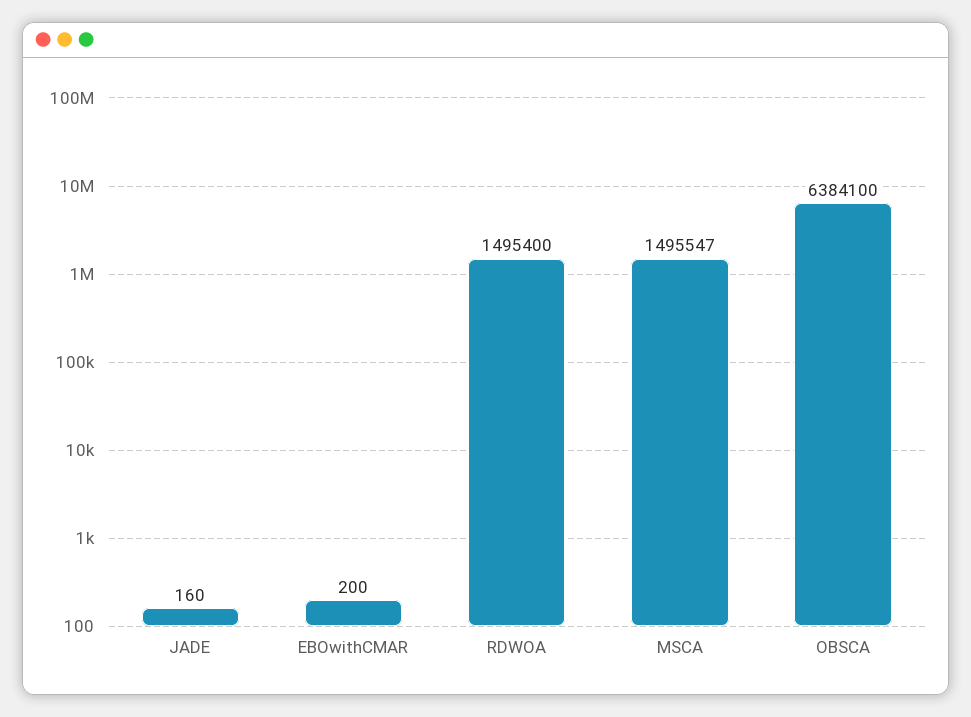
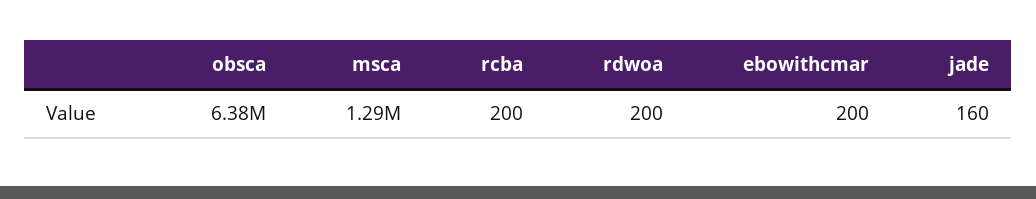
RDWOA: 1495400 -> 200
MSCA: 1495547 -> 1290000
rcba: none -> 200

